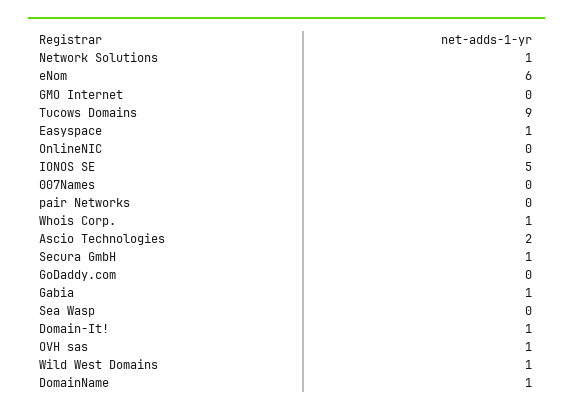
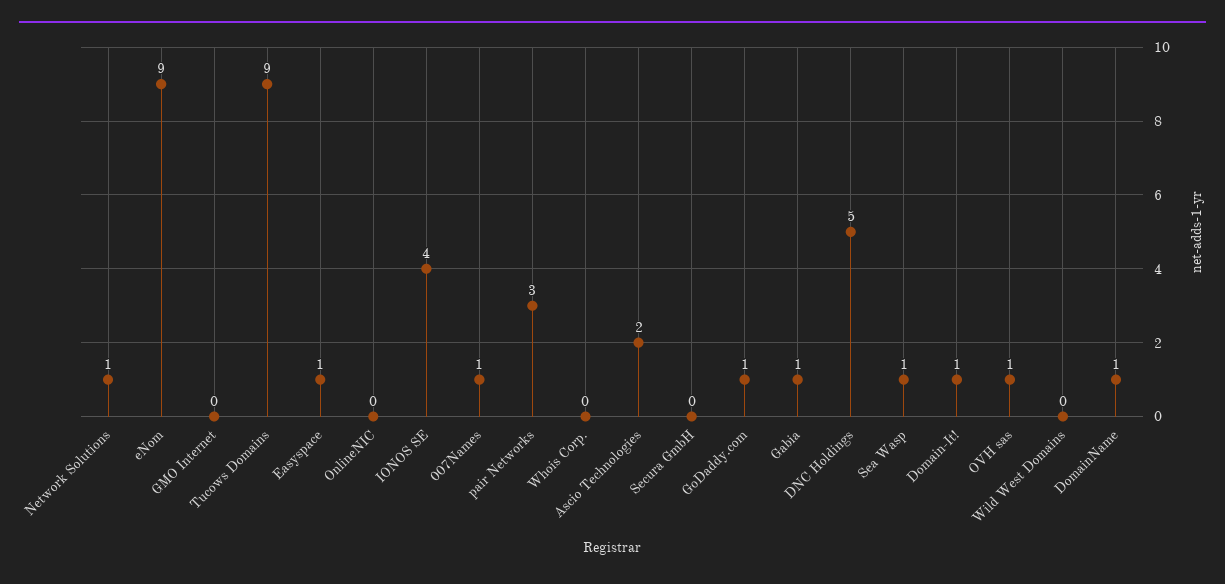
eNom: 6 -> 9
IONOS SE: 5 -> 4
007Names: 0 -> 1
pair Networks: 0 -> 3
Whois Corp.: 1 -> 0
Secura GmbH: 1 -> 0
GoDaddy.com: 0 -> 1
Sea Wasp: 0 -> 1
Wild West Domains: 1 -> 0
DNC Holdings: none -> 5

